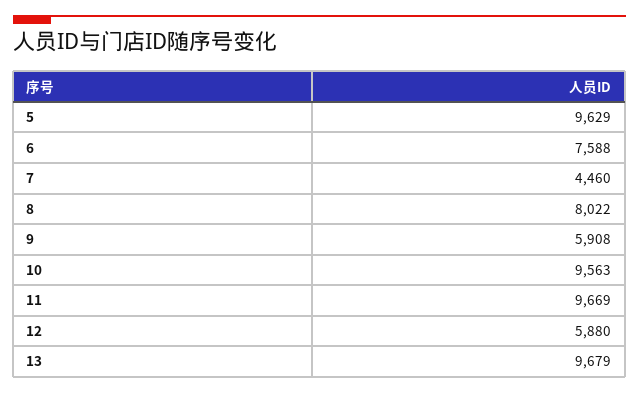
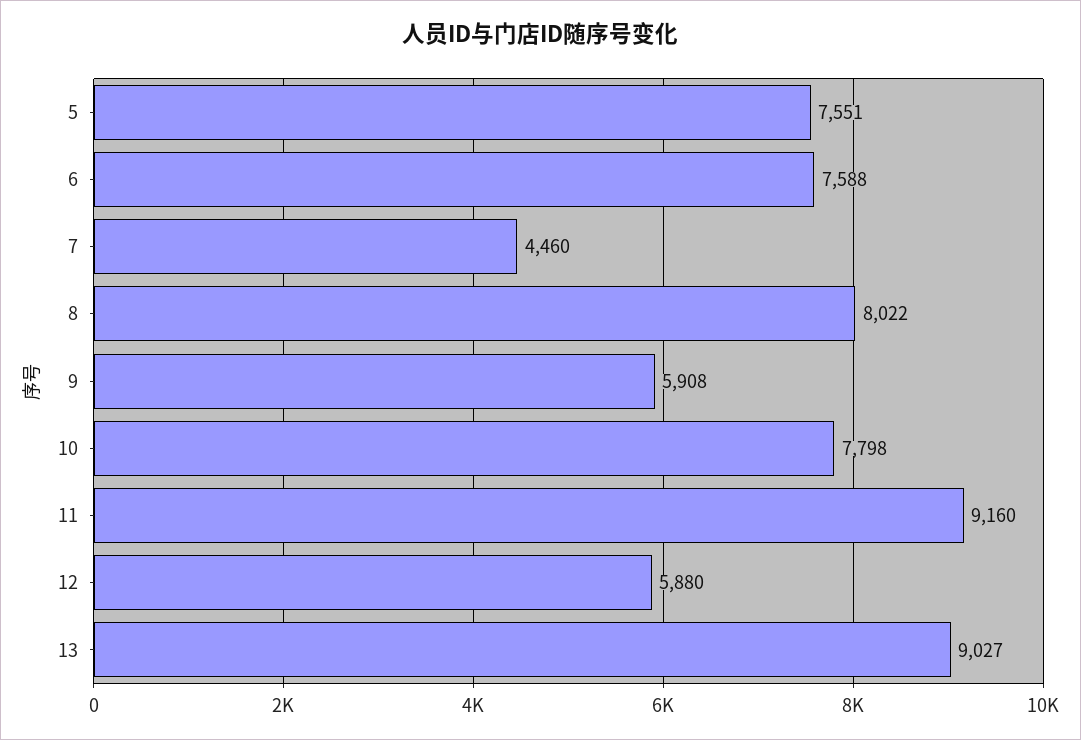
5: 9629 -> 7551
10: 9563 -> 7798
11: 9669 -> 9160
13: 9679 -> 9027

